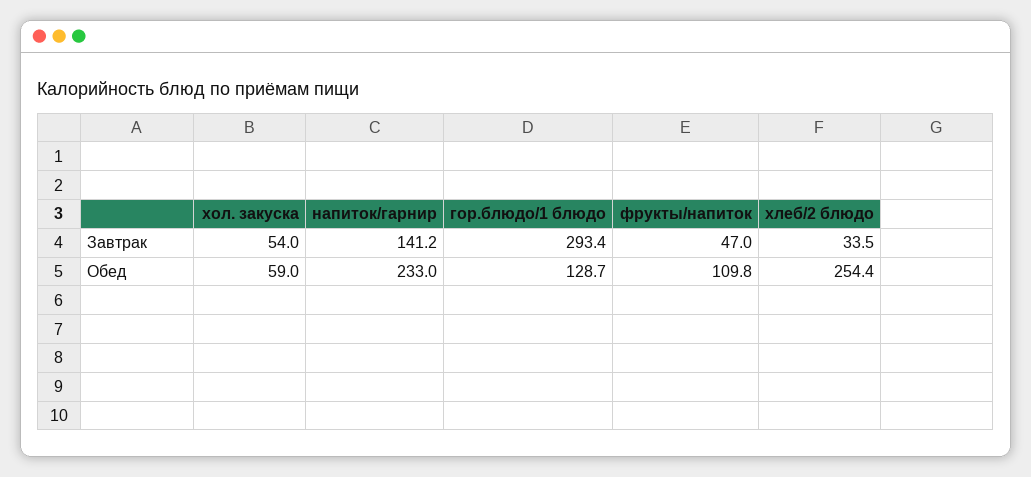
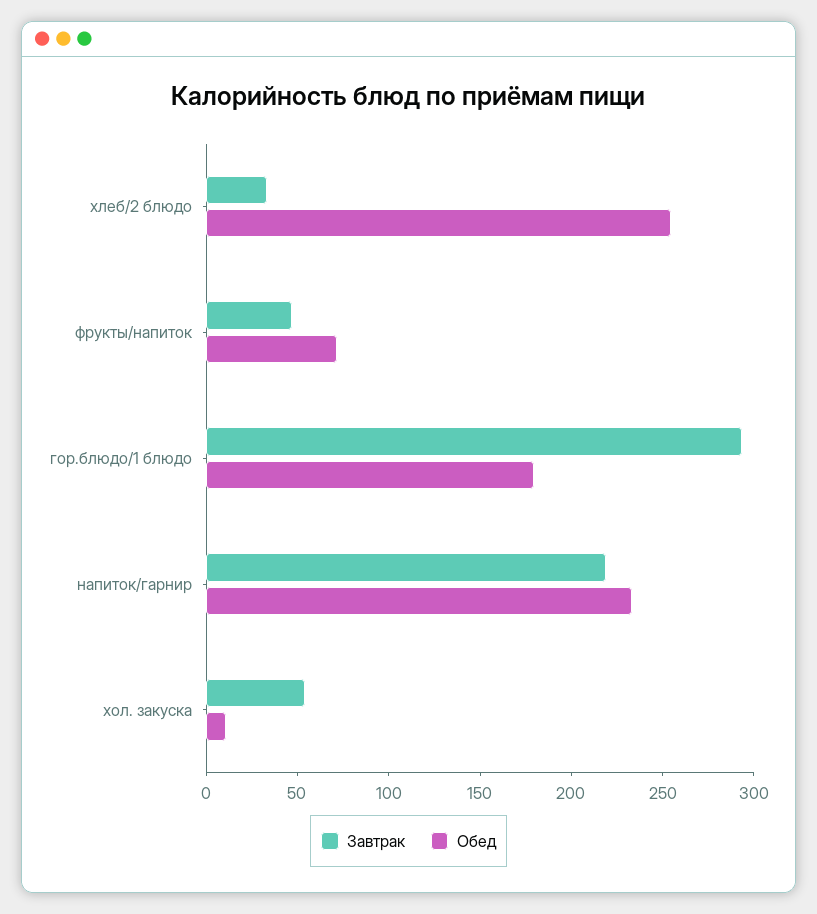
Завтрак, напиток/гарнир: 141.2 -> 220
Обед, хол. закуска: 59 -> 10
Обед, гор.блюдо/1 блюдо: 128.7 -> 180
Обед, фрукты/напиток: 109.8 -> 70

